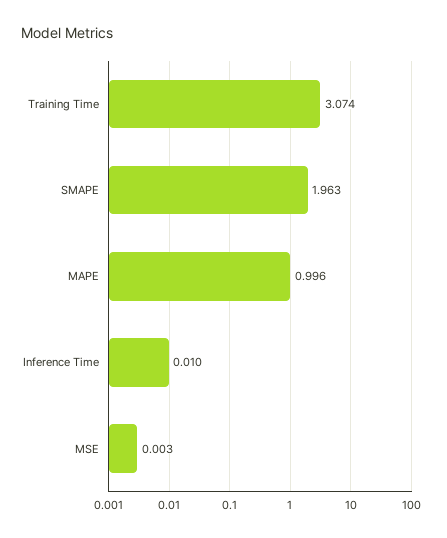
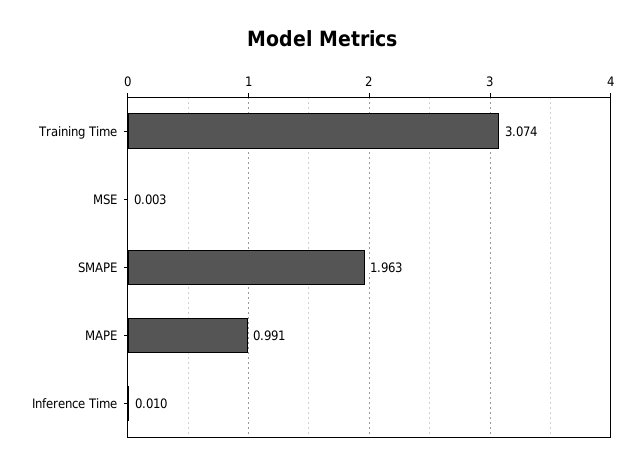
MAPE: 0.996 -> 0.991

